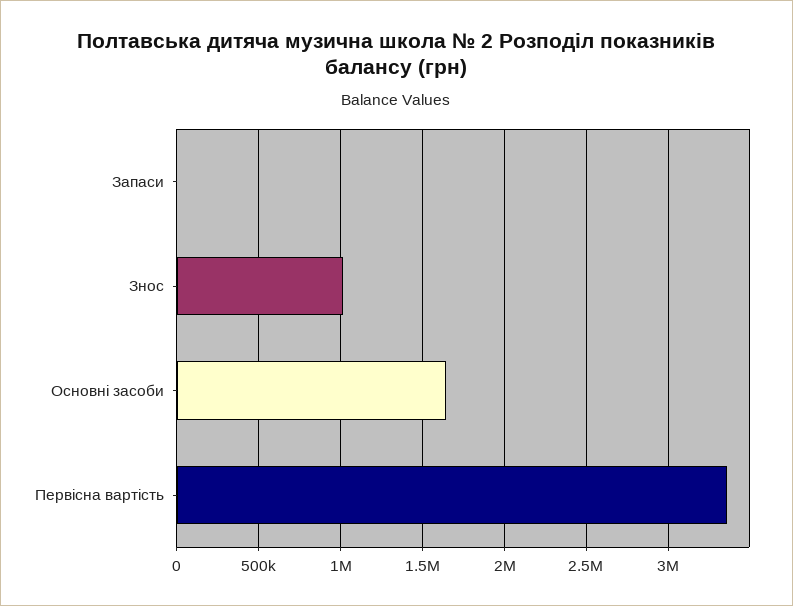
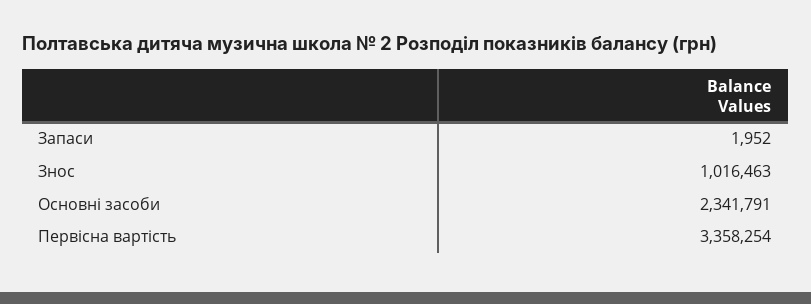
Основні засоби: 1650000 -> 2341791

